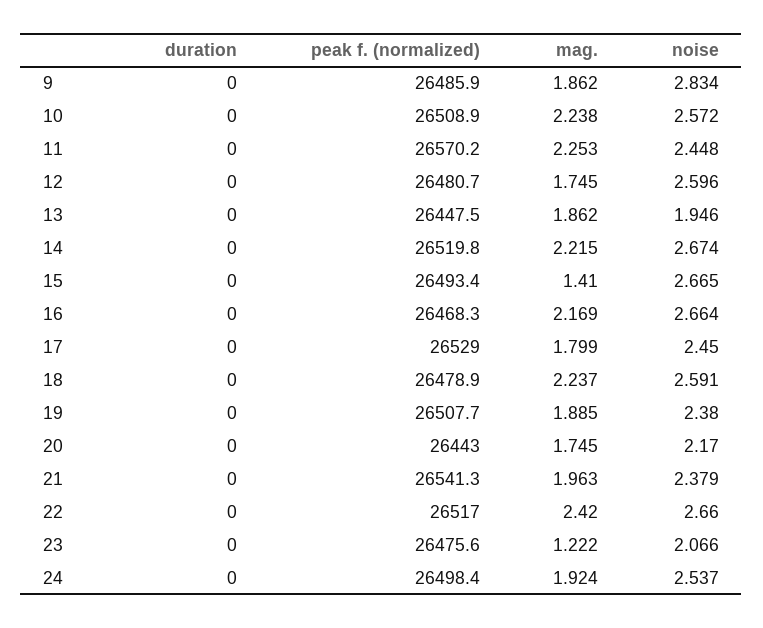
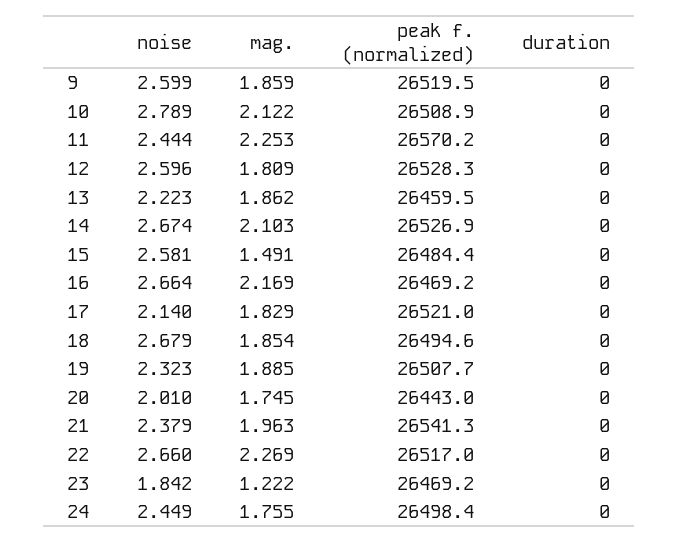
peak f. (normalized), 9: 26485.9 -> 26519.5
mag., 9: 1.862 -> 1.859
noise, 9: 2.834 -> 2.599
mag., 10: 2.238 -> 2.122
noise, 10: 2.572 -> 2.789
noise, 11: 2.448 -> 2.444
peak f. (normalized), 12: 26480.7 -> 26528.3
mag., 12: 1.745 -> 1.809
peak f. (normalized), 13: 26447.5 -> 26459.5
noise, 13: 1.946 -> 2.223
peak f. (normalized), 14: 26519.8 -> 26526.9
mag., 14: 2.215 -> 2.103
peak f. (normalized), 15: 26493.4 -> 26484.4
mag., 15: 1.41 -> 1.491
noise, 15: 2.665 -> 2.581
peak f. (normalized), 16: 26468.3 -> 26469.2
peak f. (normalized), 17: 26529 -> 26521
mag., 17: 1.799 -> 1.829
noise, 17: 2.45 -> 2.14
peak f. (normalized), 18: 26478.9 -> 26494.6
mag., 18: 2.237 -> 1.854
noise, 18: 2.591 -> 2.679
noise, 19: 2.38 -> 2.323
noise, 20: 2.17 -> 2.01
mag., 22: 2.42 -> 2.269
peak f. (normalized), 23: 26475.6 -> 26469.2
noise, 23: 2.066 -> 1.842
mag., 24: 1.924 -> 1.755
noise, 24: 2.537 -> 2.449

